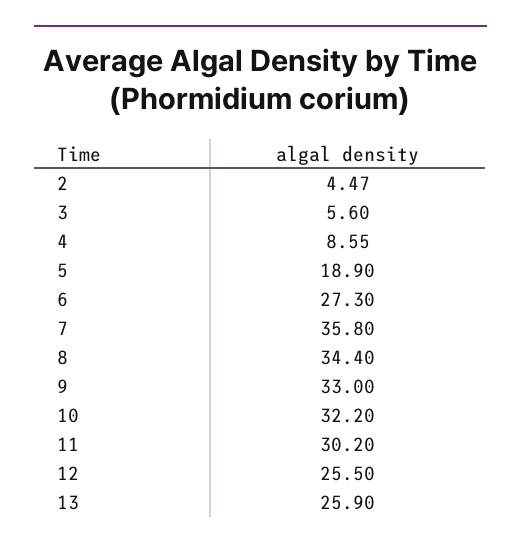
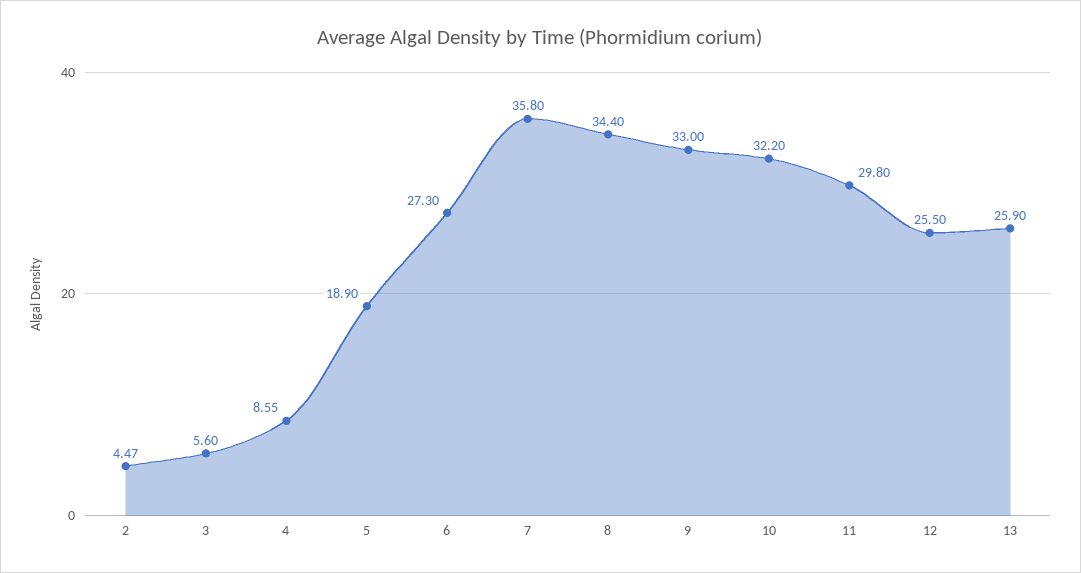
11: 30.2 -> 29.8

